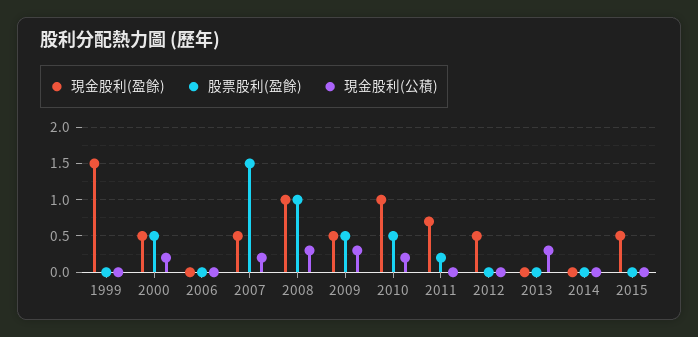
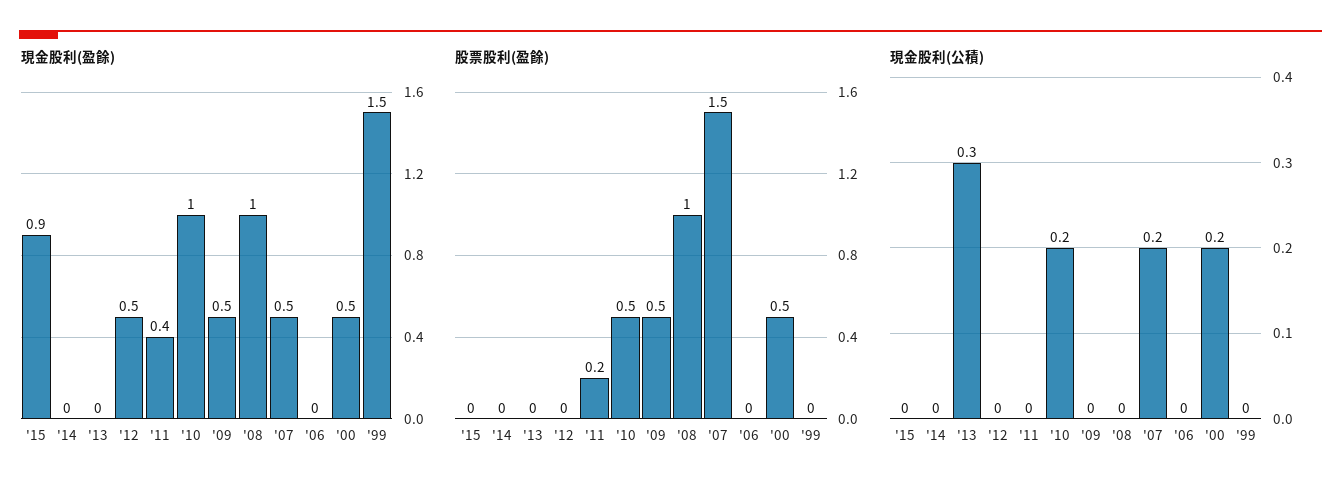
現金股利(公積), 2008: 0.3 -> 0
現金股利(公積), 2009: 0.3 -> 0
現金股利(盈餘), 2011: 0.7 -> 0.4
現金股利(盈餘), 2015: 0.5 -> 0.9

